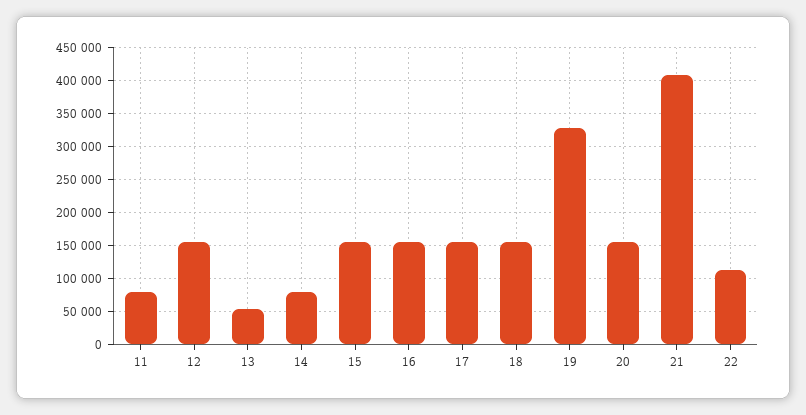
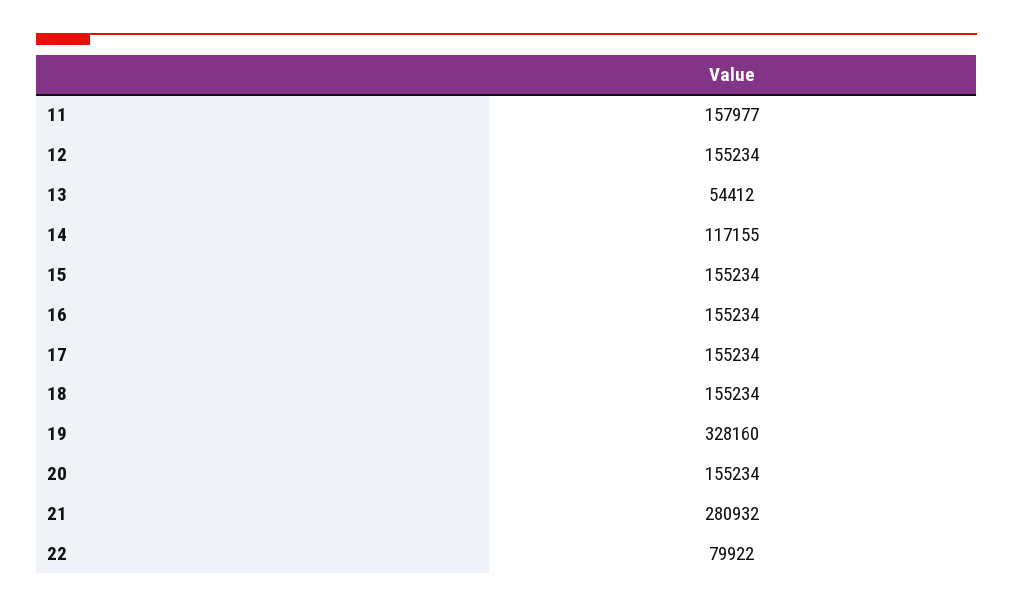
11: 80000 -> 157977
14: 80000 -> 117155
21: 410000 -> 280932
22: 110000 -> 79922

